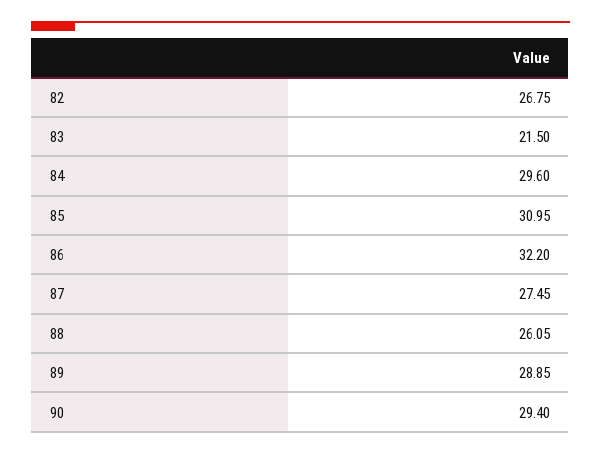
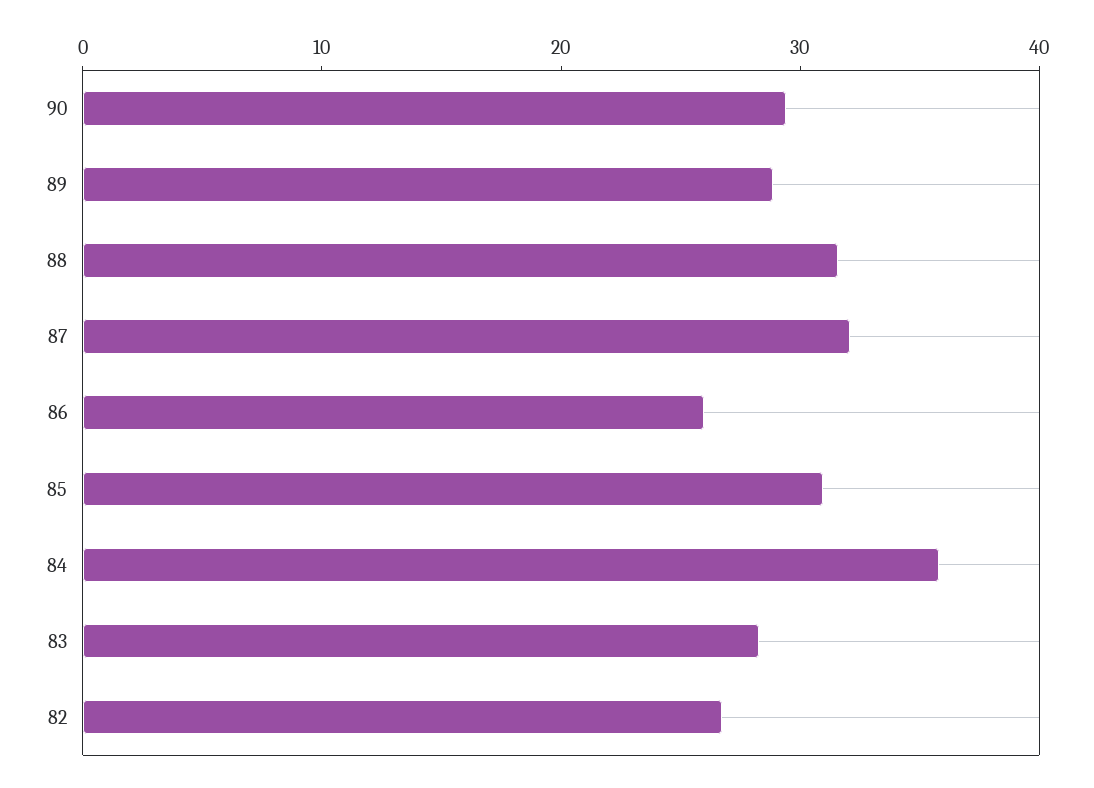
83: 21.5 -> 28
84: 29.6 -> 36
86: 32.2 -> 26
87: 27.45 -> 32
88: 26.05 -> 32

